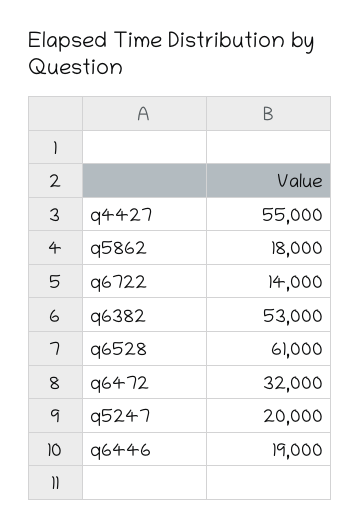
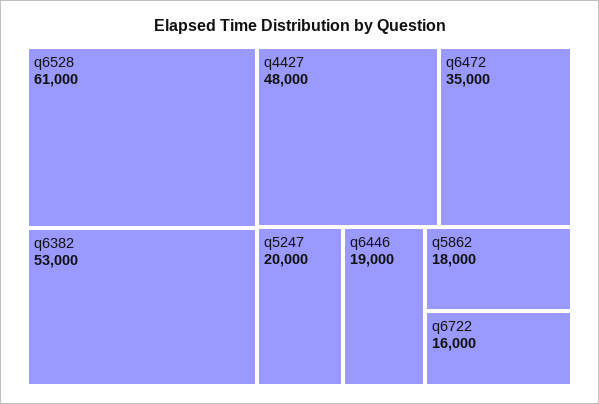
q4427: 55000 -> 48000
q6722: 14000 -> 16000
q6472: 32000 -> 35000

